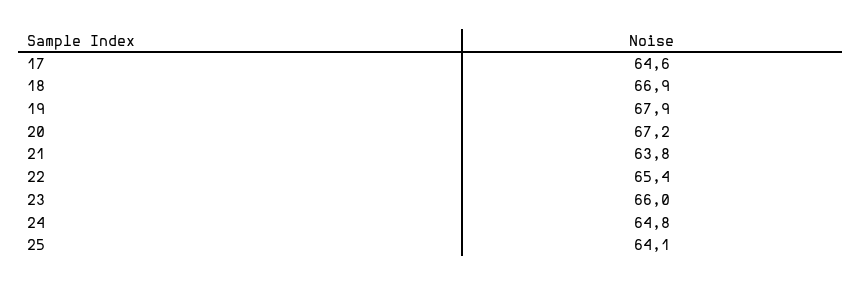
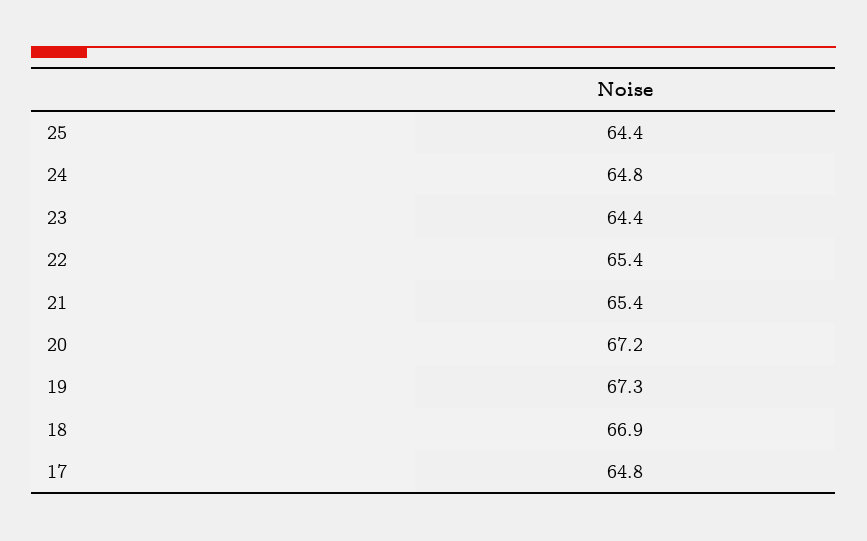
17: 64.6 -> 64.8
19: 67.9 -> 67.3
21: 63.8 -> 65.4
23: 66 -> 64.4
25: 64.1 -> 64.4

